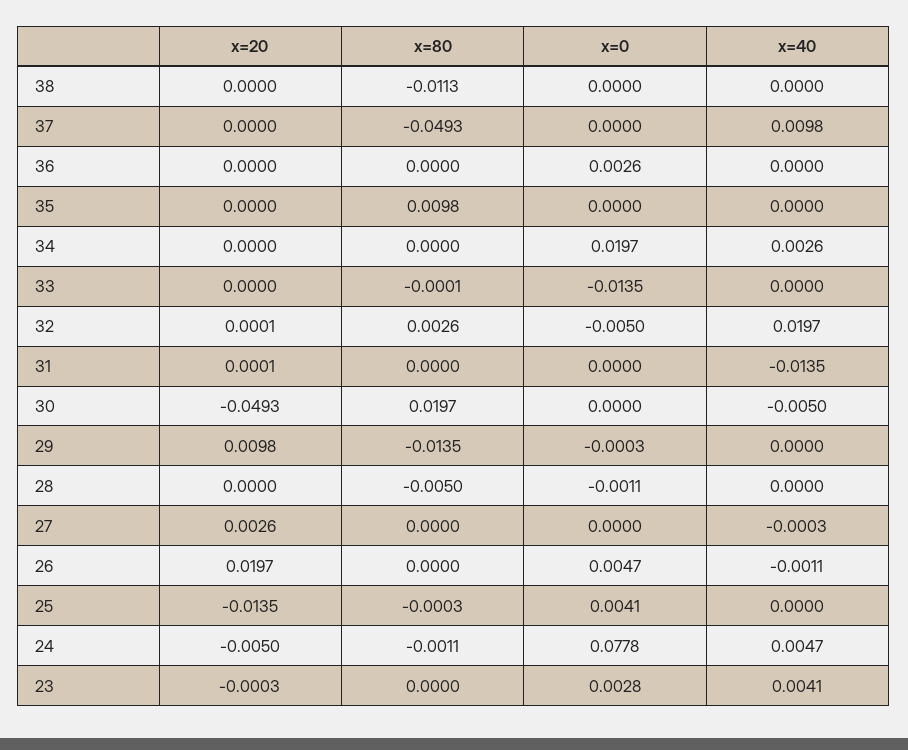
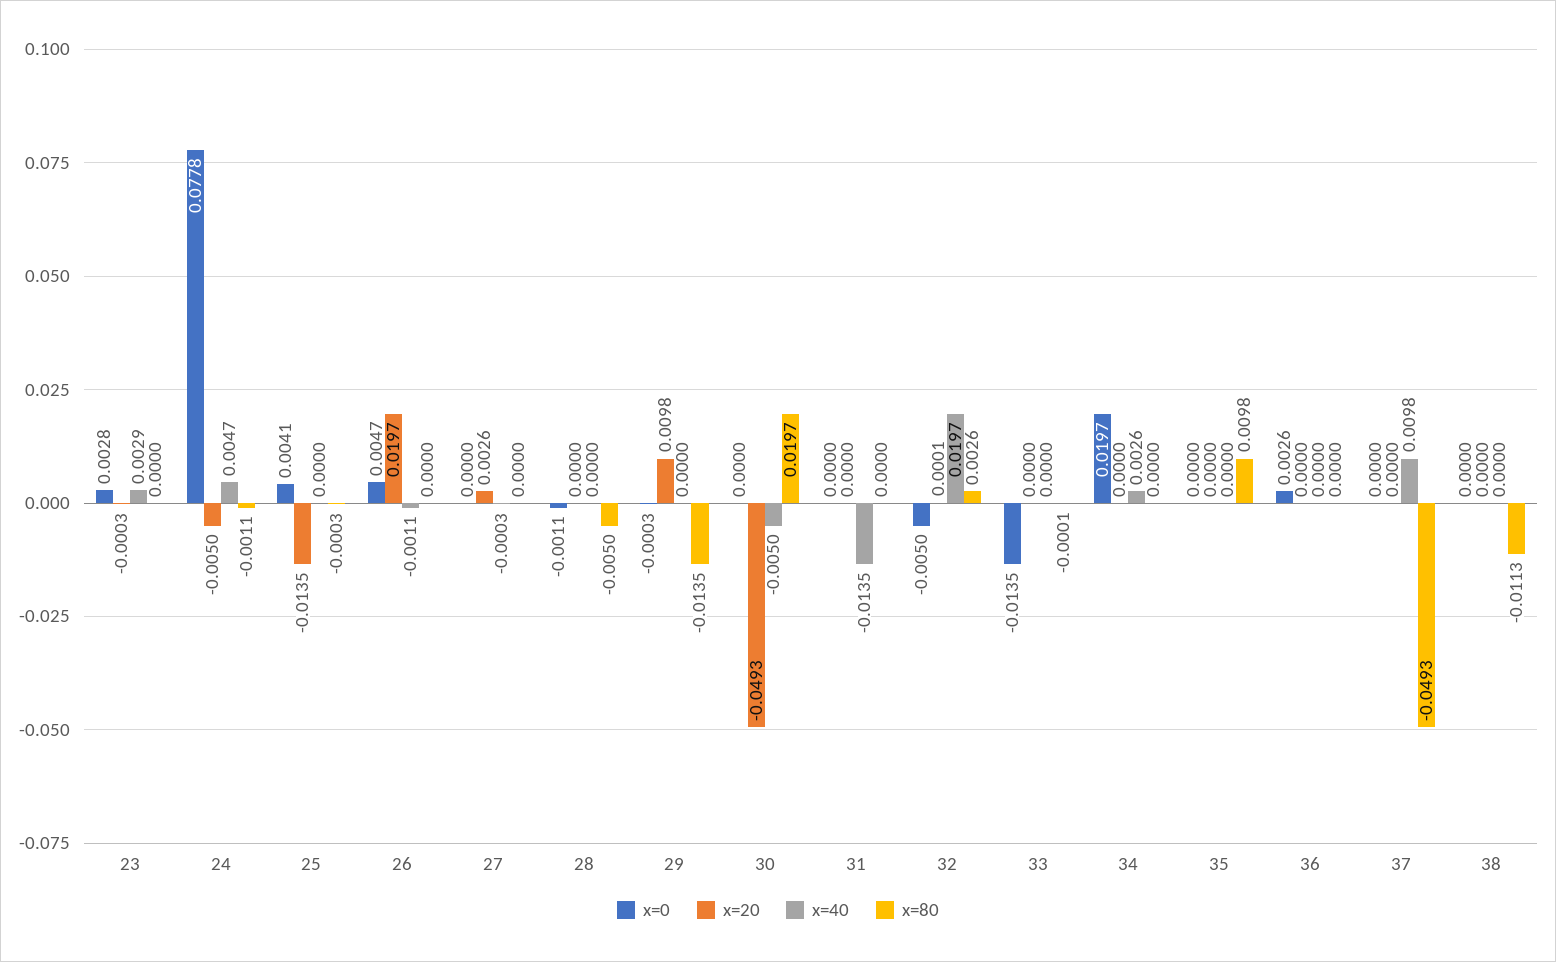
x=20, 31: 0.0001 -> 0
x=40, 23: 0.0041 -> 0.0029

